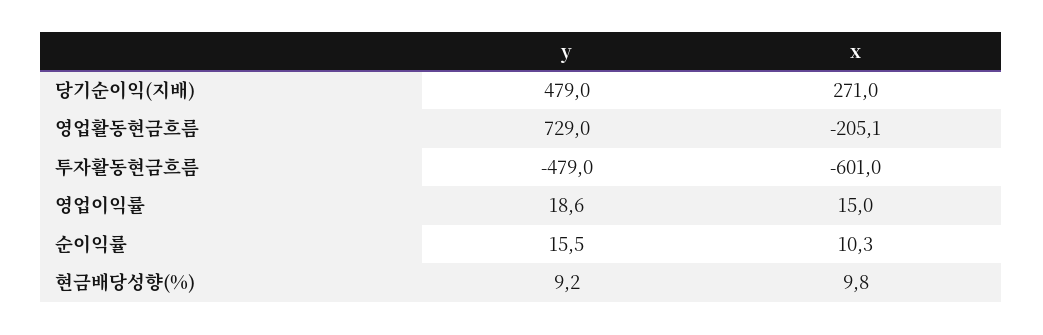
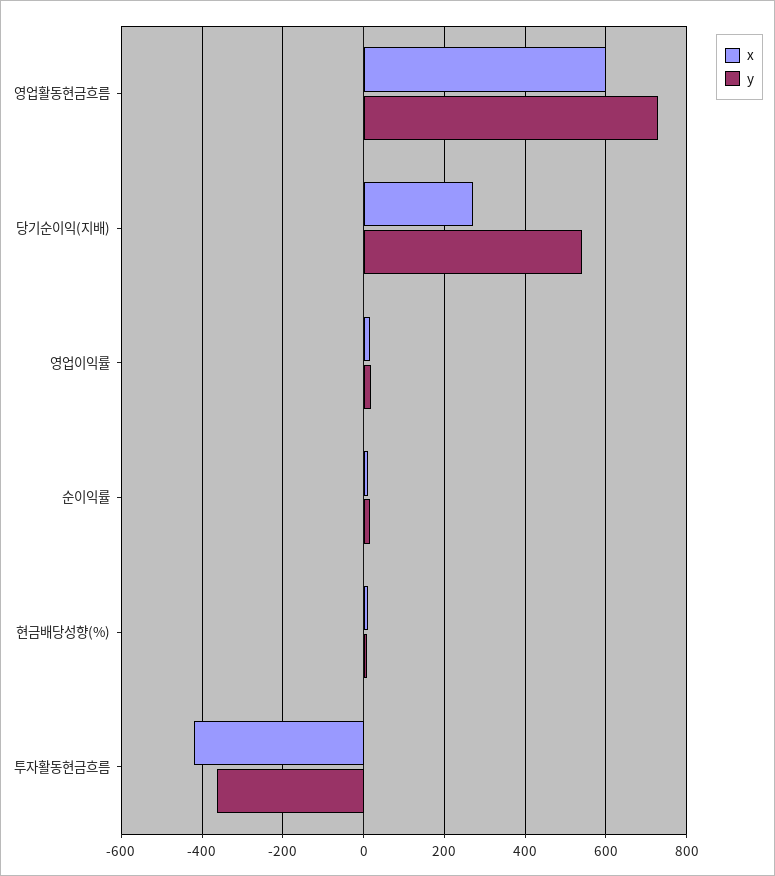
y, 당기순이익(지배): 479 -> 540
x, 영업활동현금흐름: -205.1 -> 600
y, 투자활동현금흐름: -479 -> -360
x, 투자활동현금흐름: -601 -> -420

